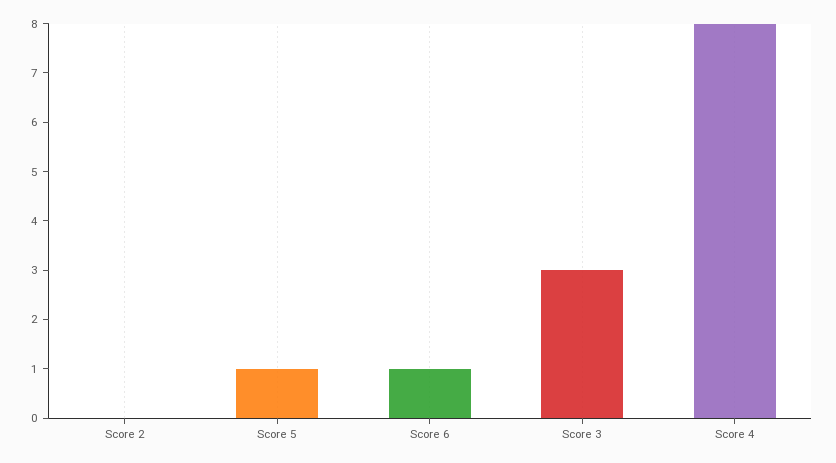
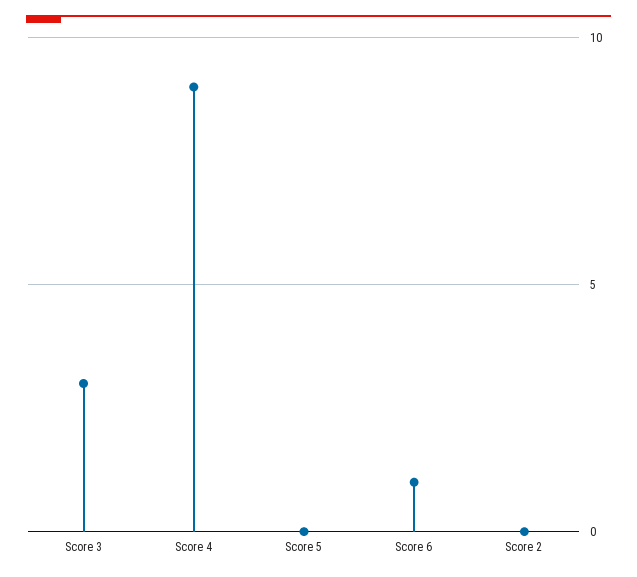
Score 5: 1 -> 0
Score 4: 8 -> 9

